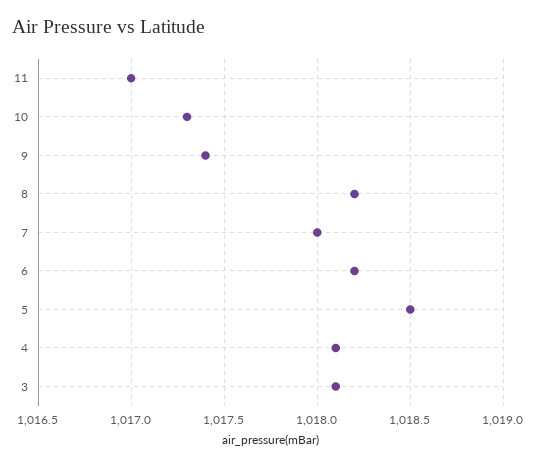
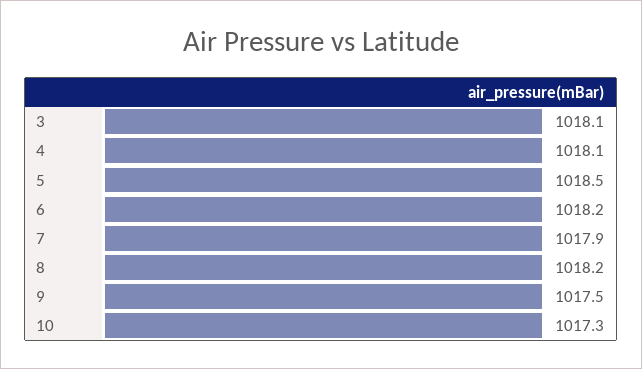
11: 1017 -> none
9: 1017.4 -> 1017.5
7: 1018 -> 1017.9

